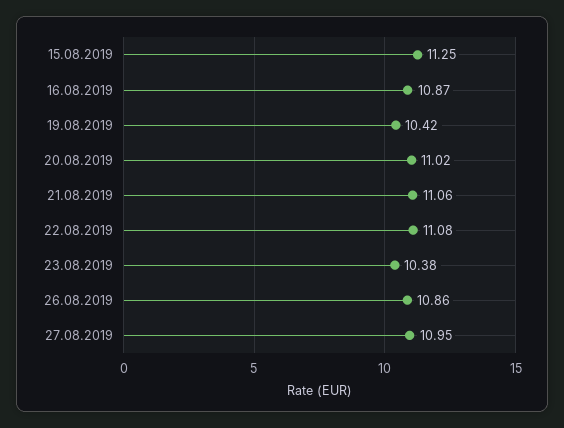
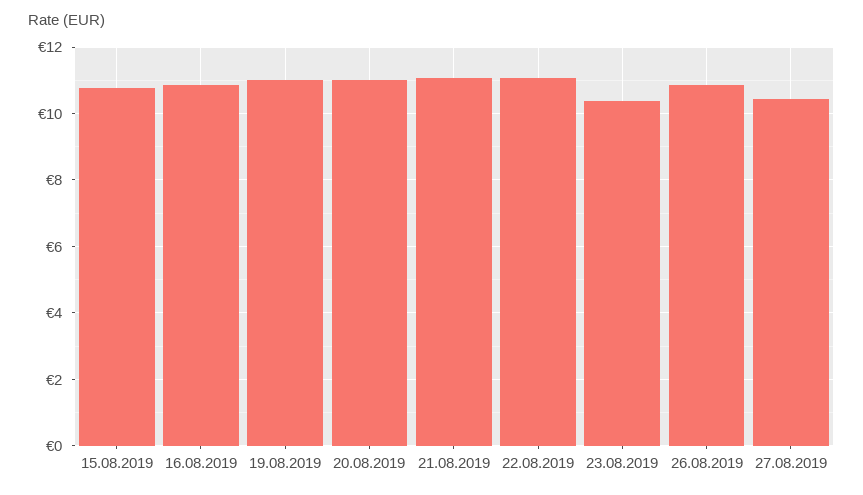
15.08.2019: 11.25 -> 10.8
19.08.2019: 10.42 -> 11
27.08.2019: 10.95 -> 10.4

